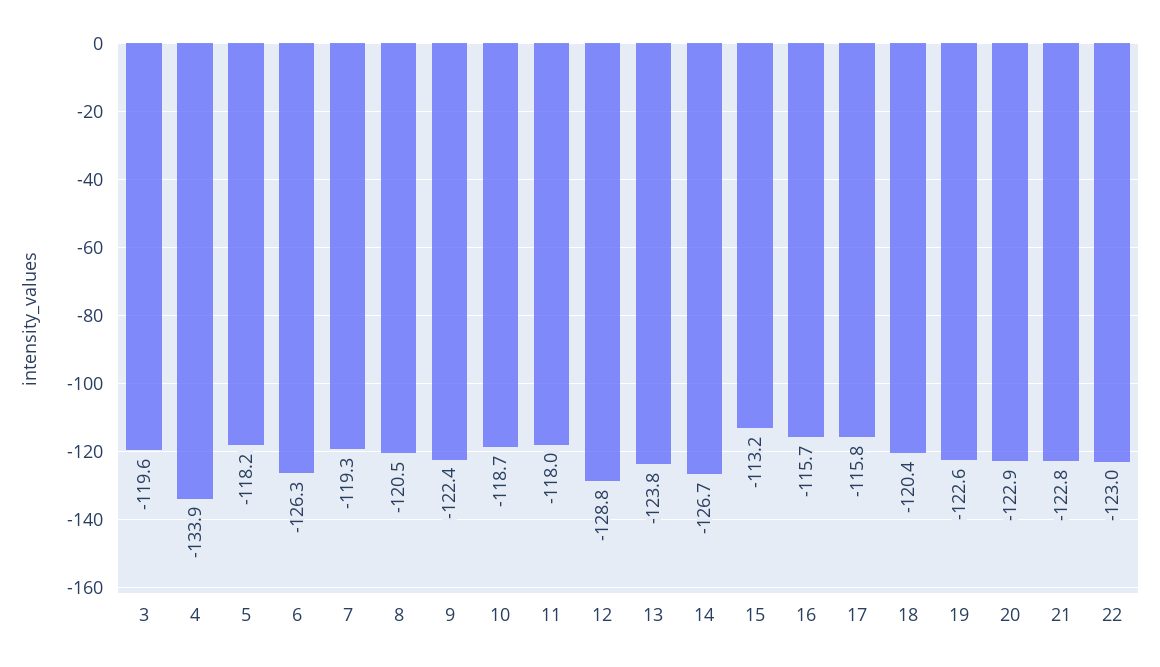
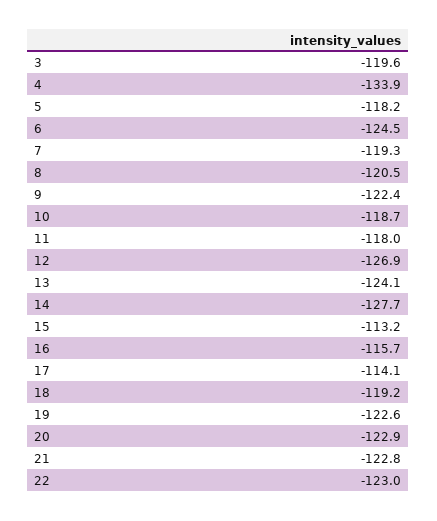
6: -126.3 -> -124.5
12: -128.8 -> -126.9
13: -123.8 -> -124.1
14: -126.7 -> -127.7
17: -115.8 -> -114.1
18: -120.4 -> -119.2

